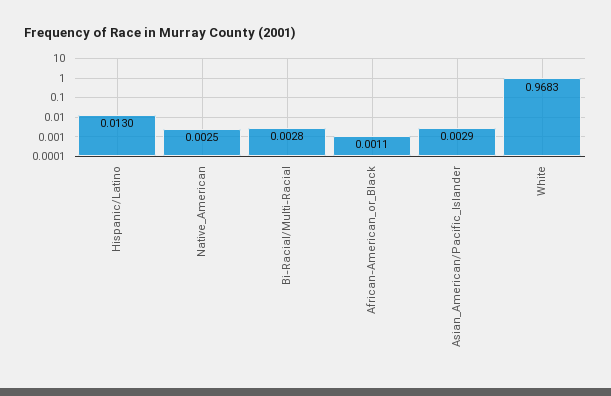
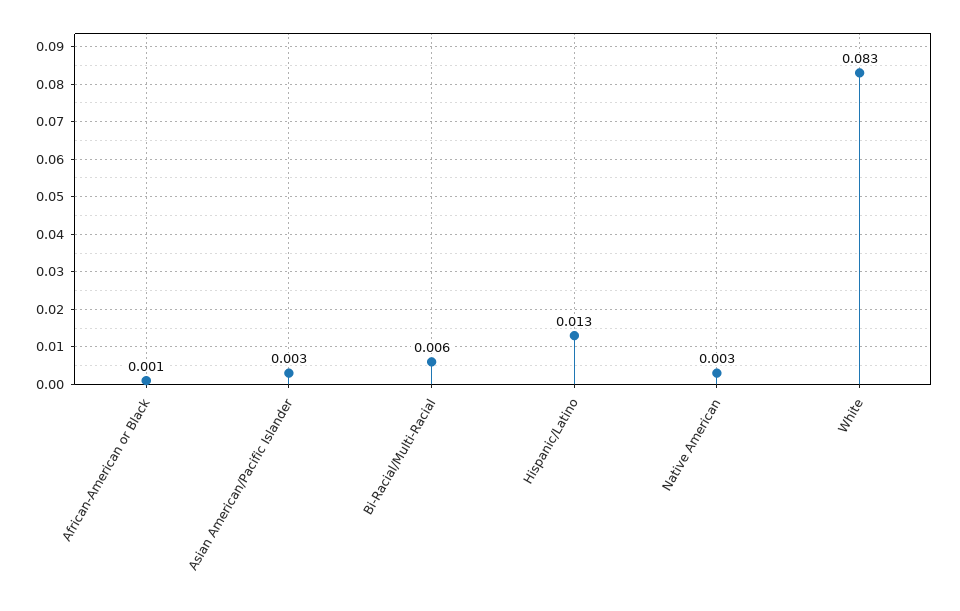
Bi-Racial/Multi-Racial: 0.0028 -> 0.006
White: 0.9683 -> 0.083

